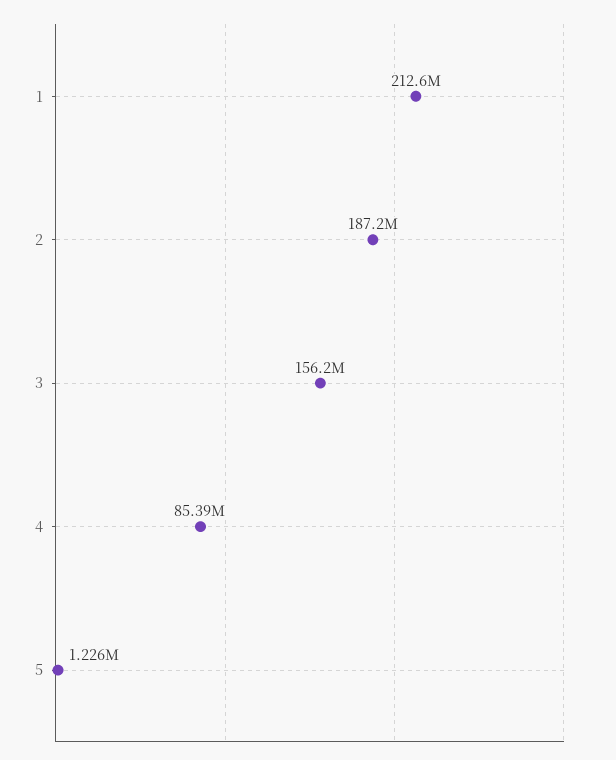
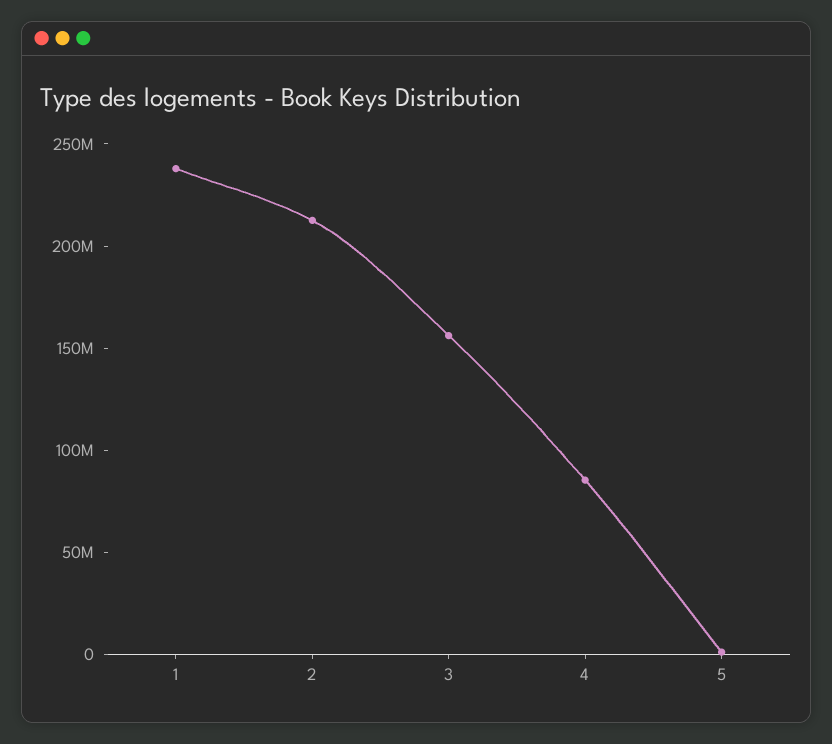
1: 212600000 -> 240000000
2: 187200000 -> 210000000

